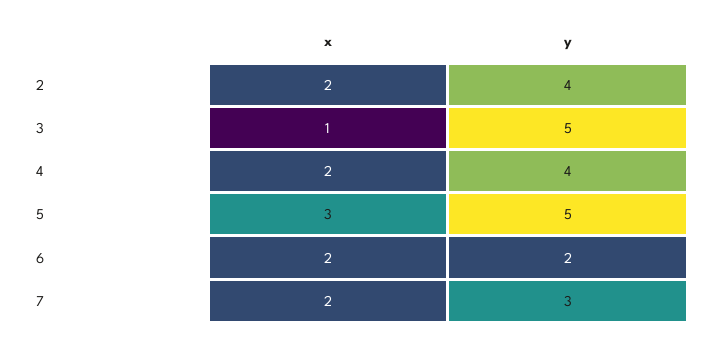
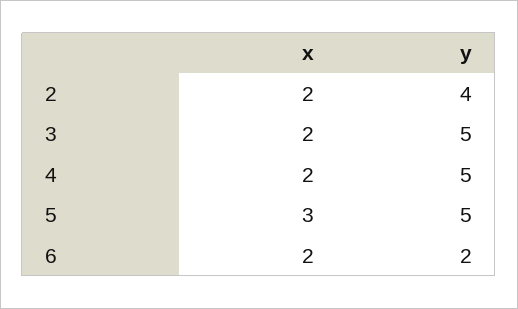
x, 3: 1 -> 2
y, 4: 4 -> 5
x, 7: 2 -> none
y, 7: 3 -> none

